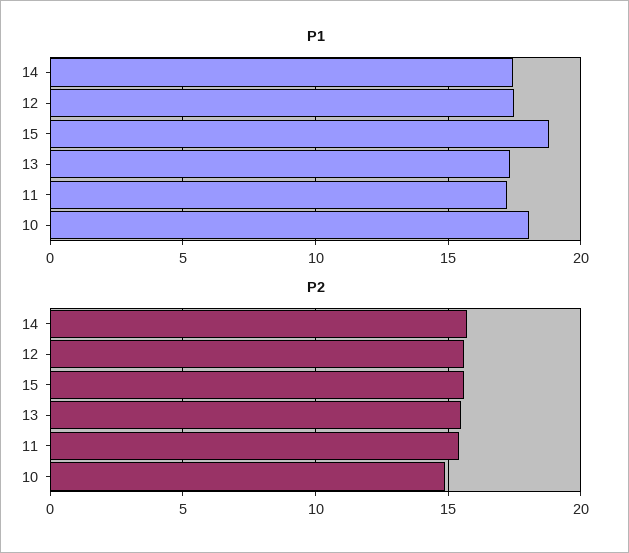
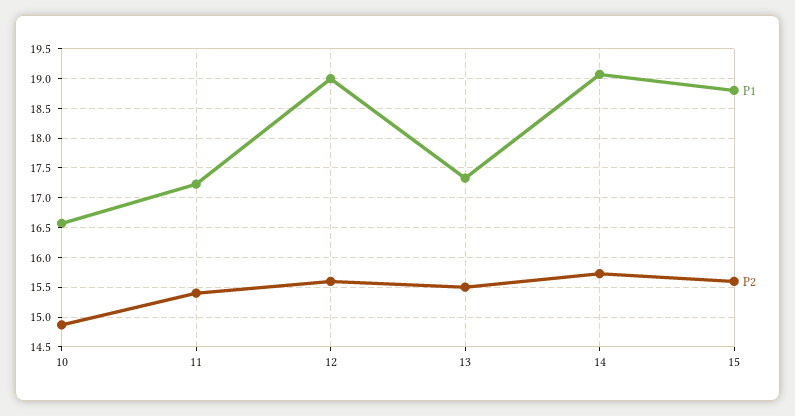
P1, 14: 17.5 -> 19
P1, 12: 17.5 -> 19
P1, 10: 18 -> 16.5

